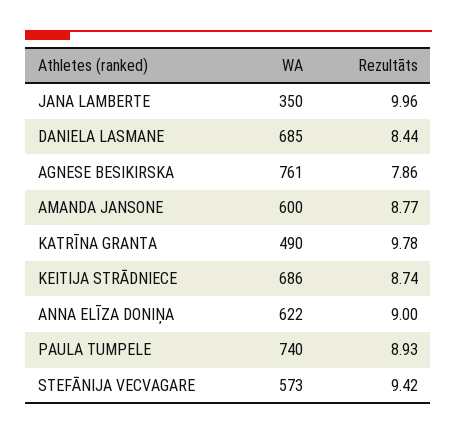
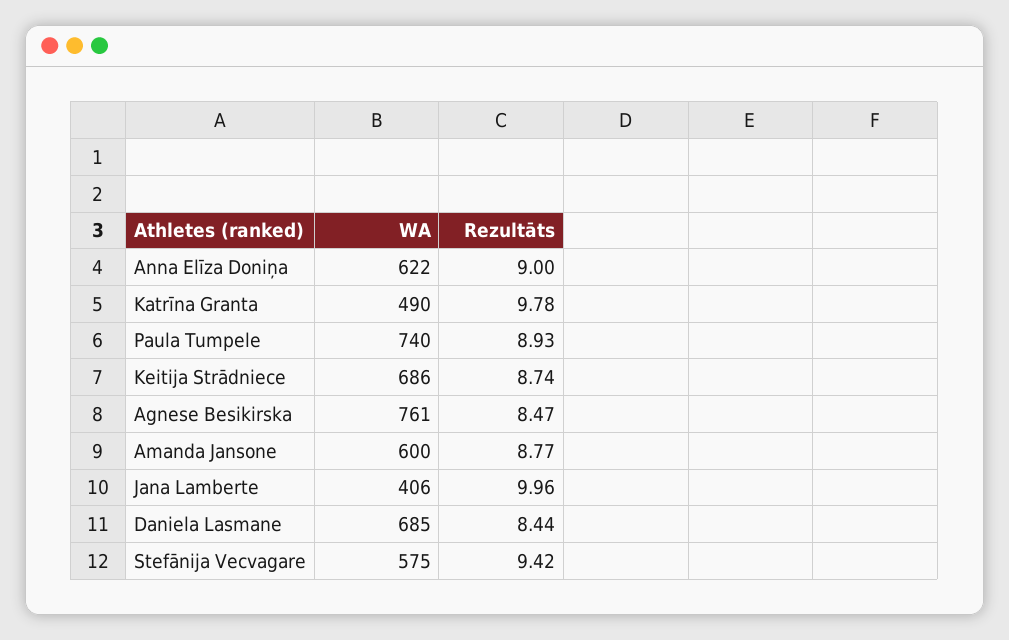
WA, JANA LAMBERTE: 350 -> 406
Rezultāts, AGNESE BESIKIRSKA: 7.86 -> 8.47
WA, STEFĀNIJA VECVAGARE: 573 -> 575

